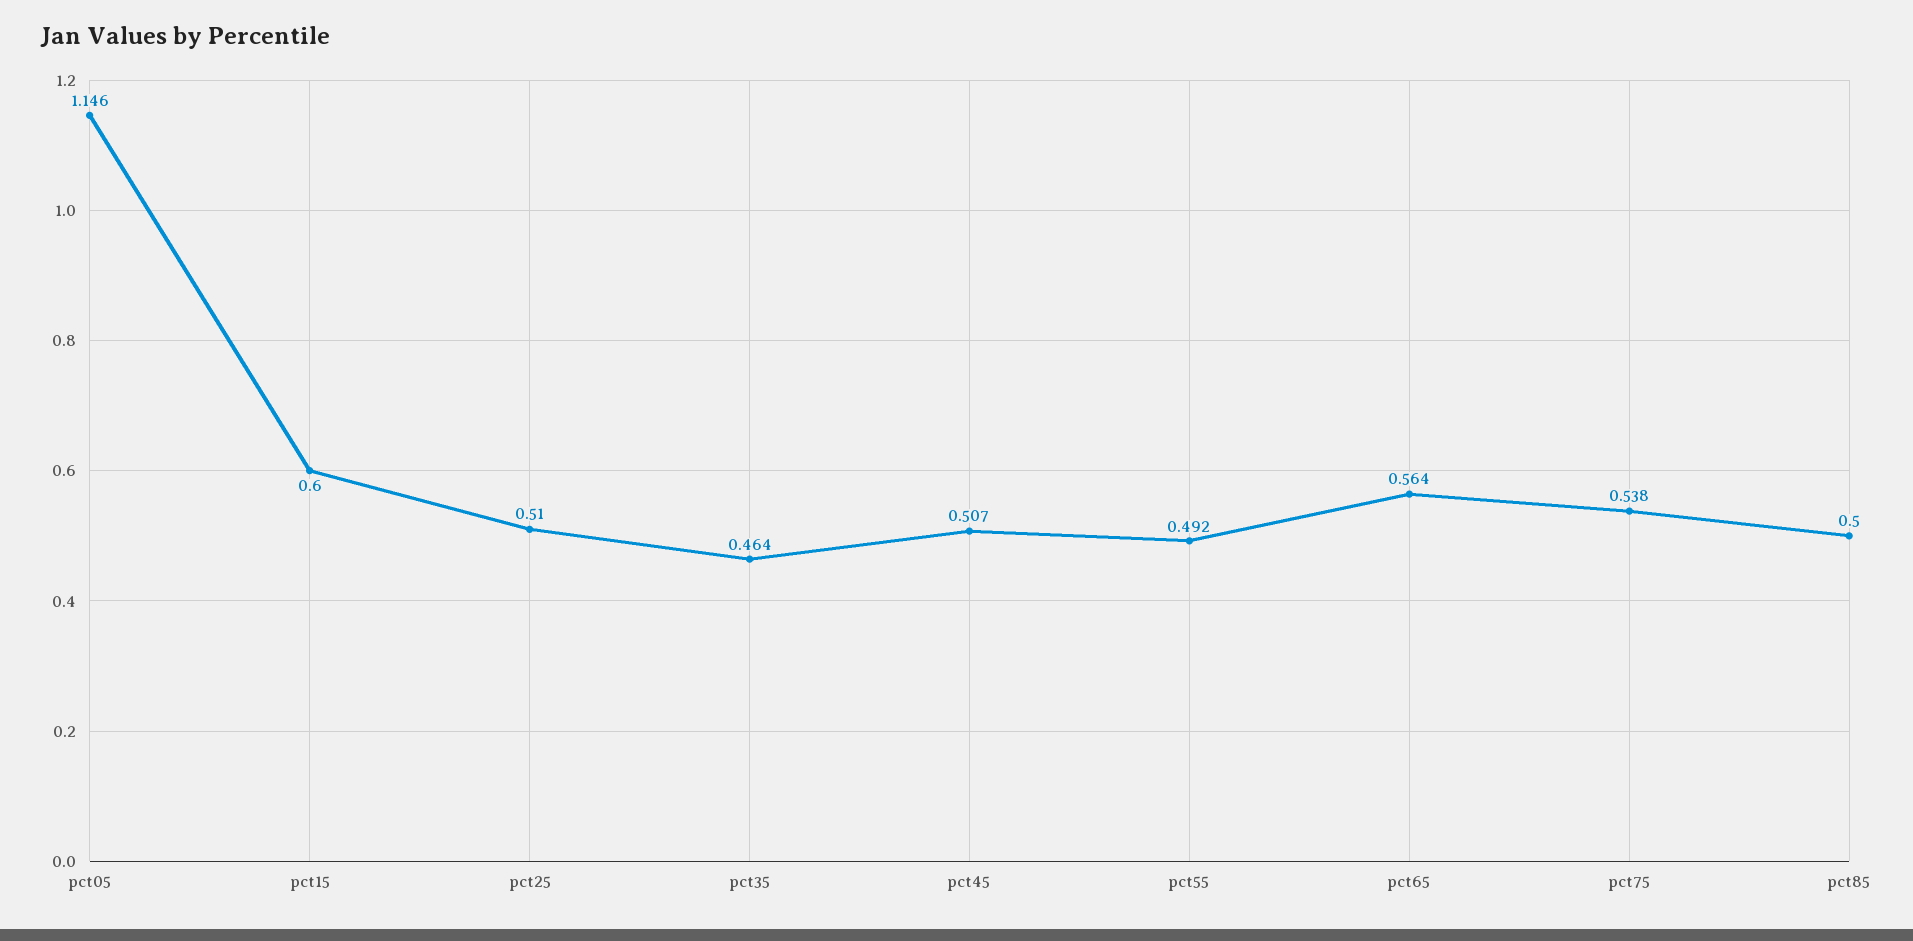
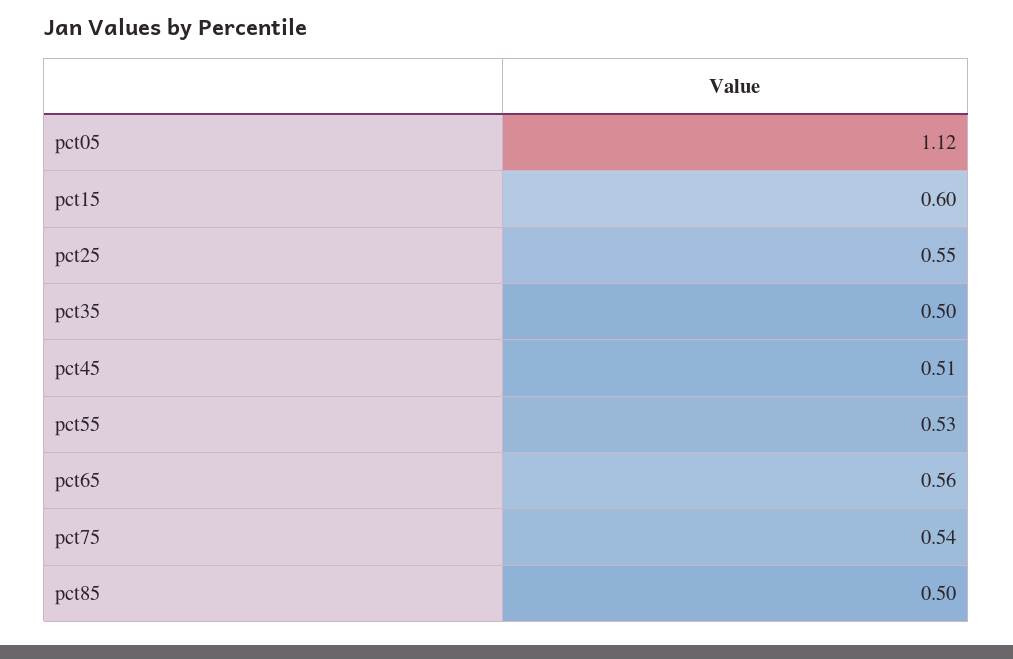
pct05: 1.146 -> 1.12
pct25: 0.51 -> 0.55
pct35: 0.464 -> 0.5
pct55: 0.492 -> 0.53

